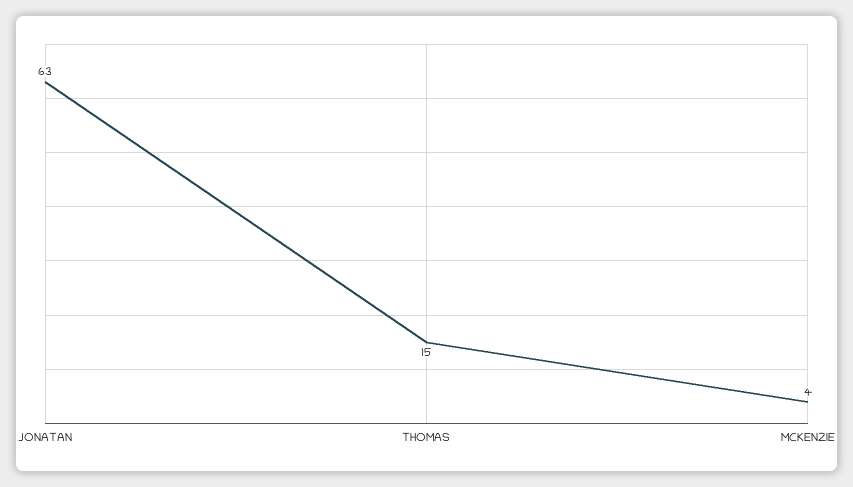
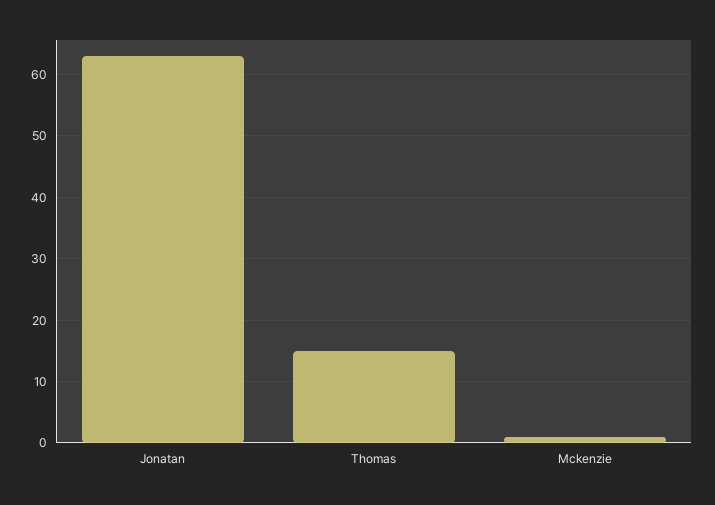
MCKENZIE: 4 -> 1

